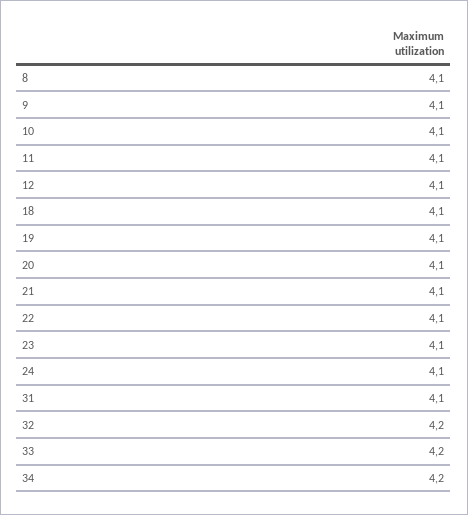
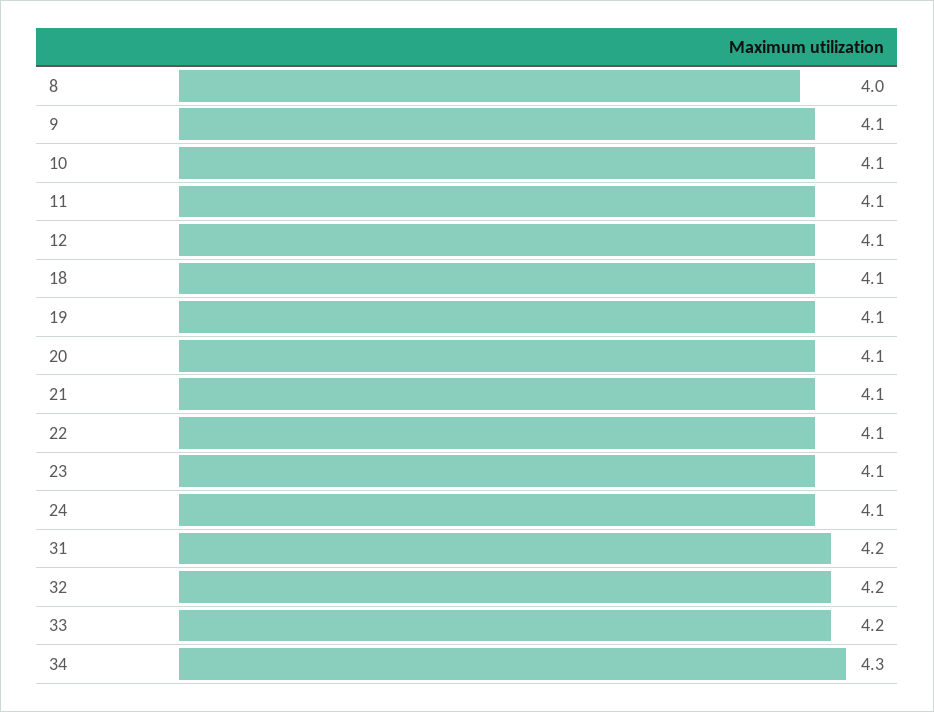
8: 4.1 -> 4
31: 4.1 -> 4.2
34: 4.2 -> 4.3

